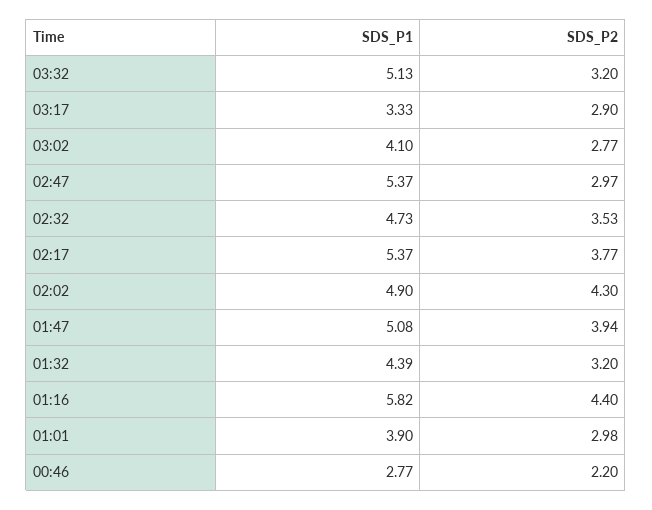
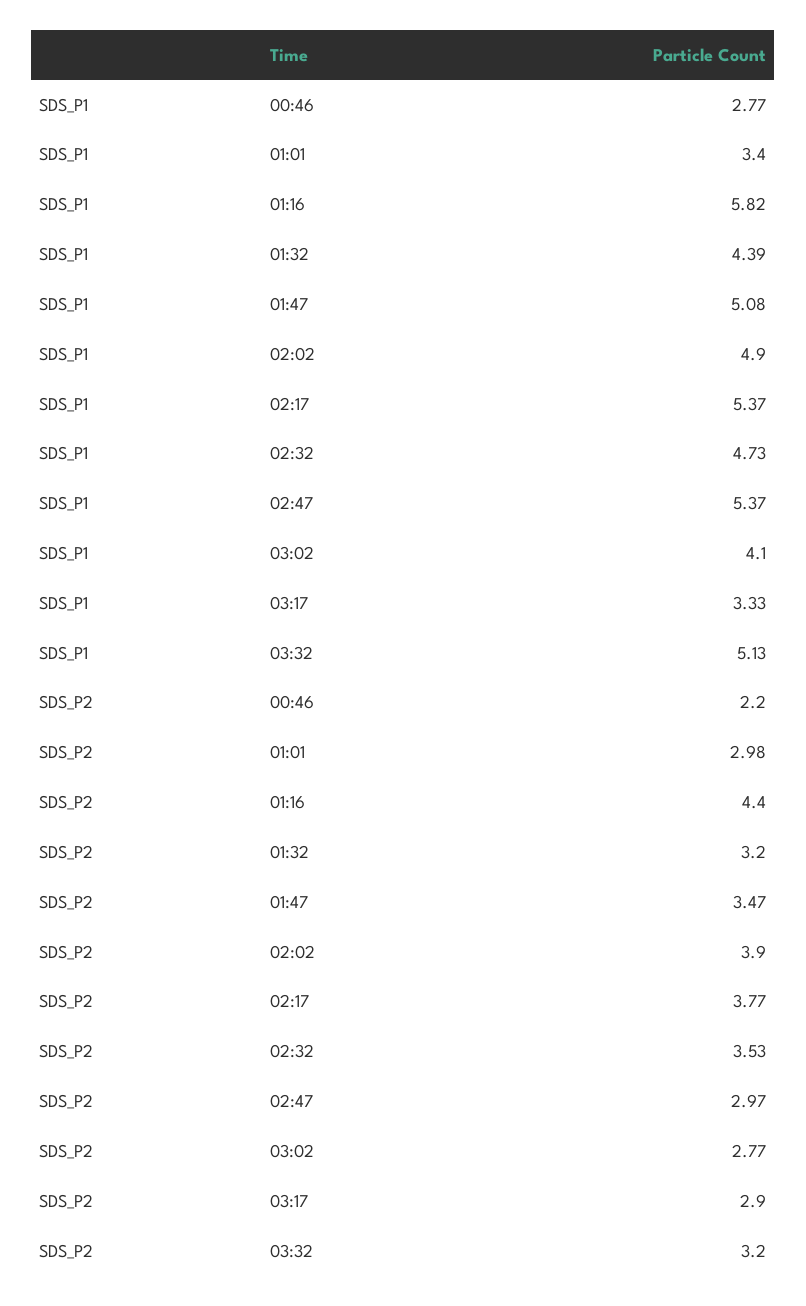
SDS_P2, 02:02: 4.3 -> 3.9
SDS_P2, 01:47: 3.94 -> 3.47
SDS_P1, 01:01: 3.9 -> 3.4

